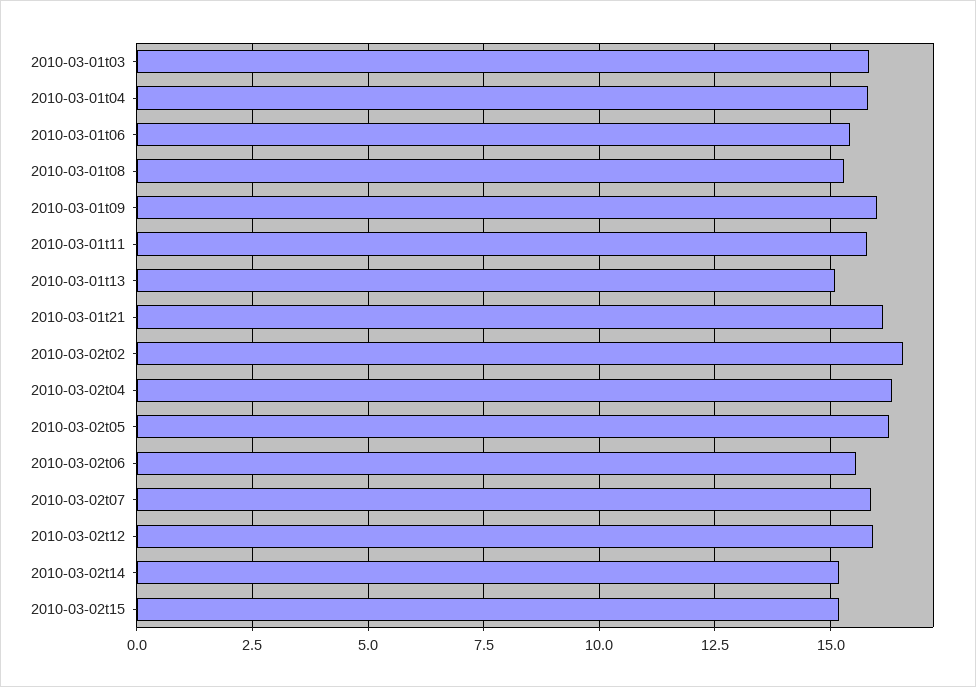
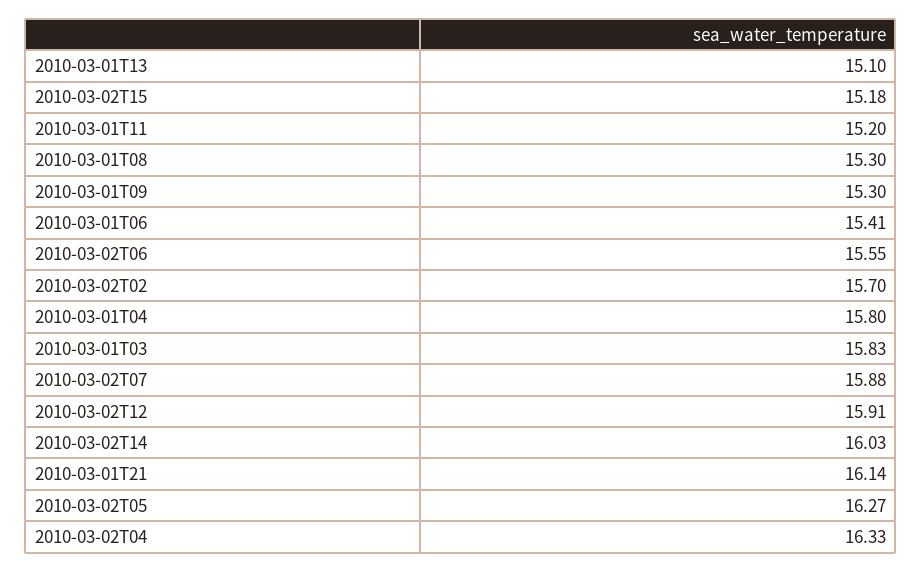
2010-03-01t09: 16 -> 15.3
2010-03-01t11: 15.75 -> 15.2
2010-03-02t02: 16.5 -> 15.7
2010-03-02t14: 15.25 -> 16.03

